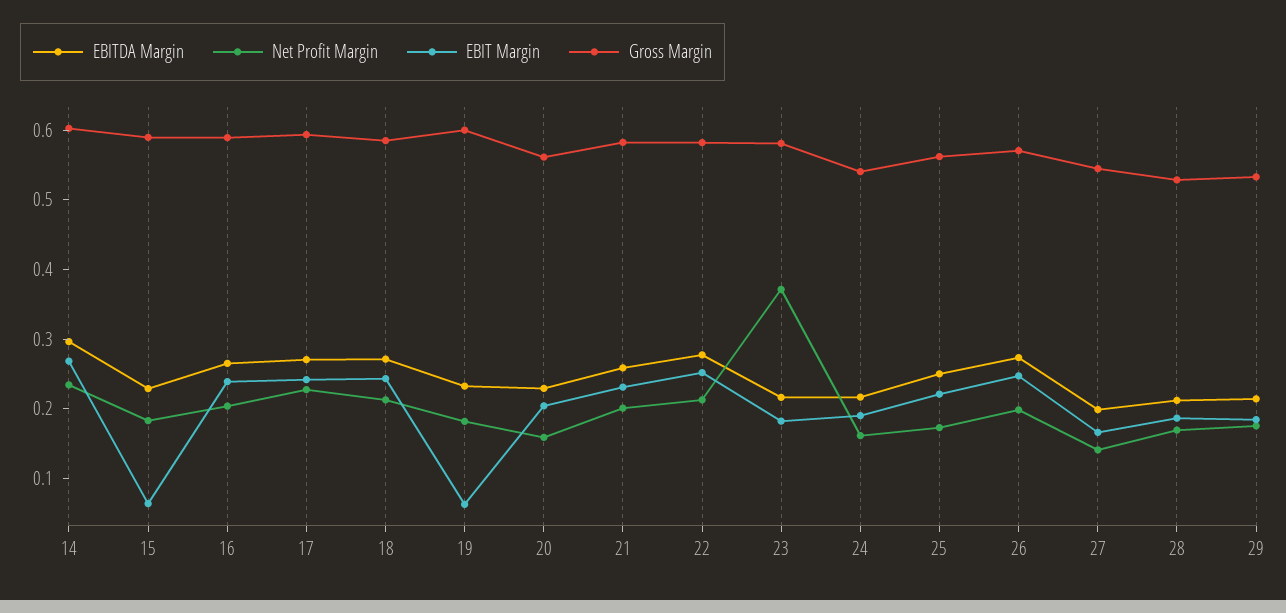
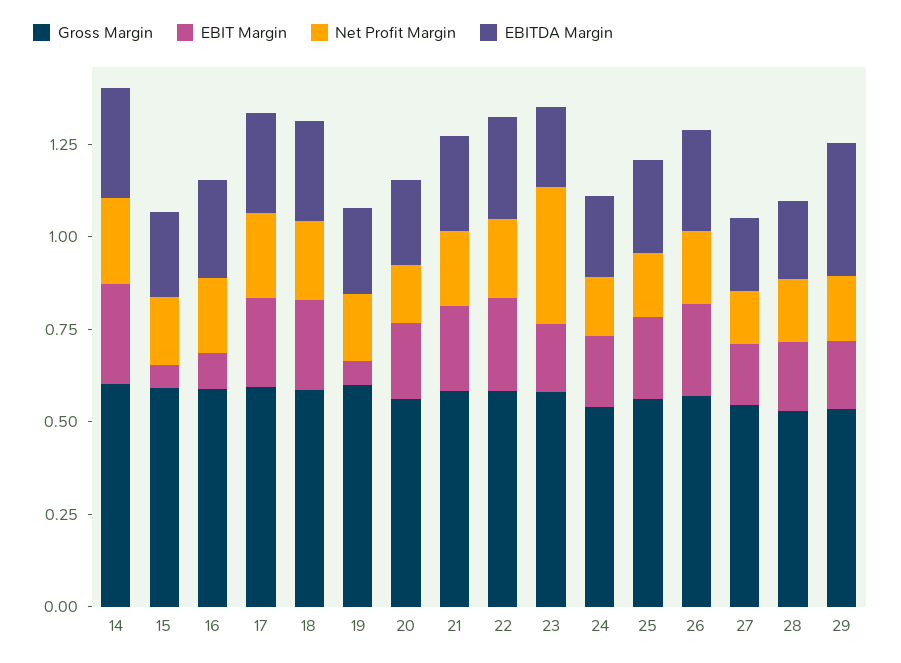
EBIT Margin, 16: 0.24 -> 0.1
EBITDA Margin, 29: 0.22 -> 0.35

